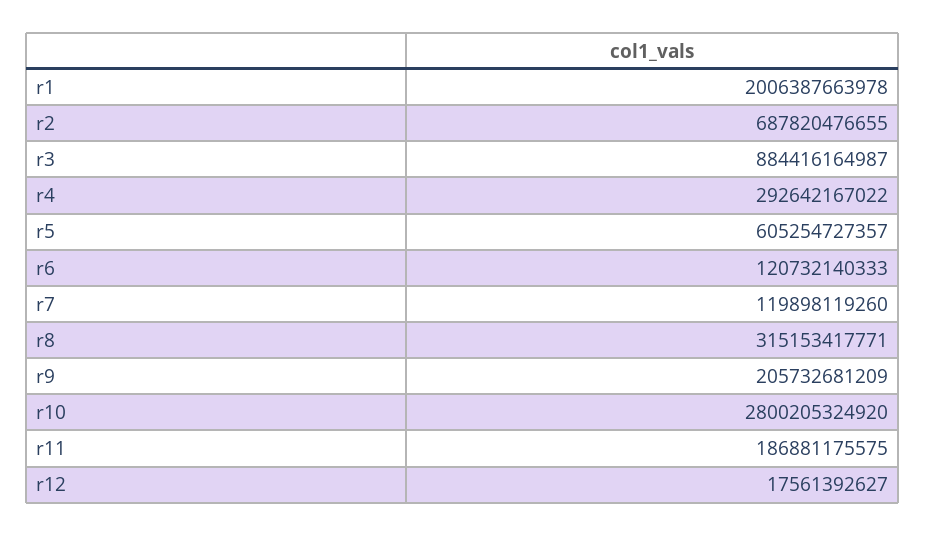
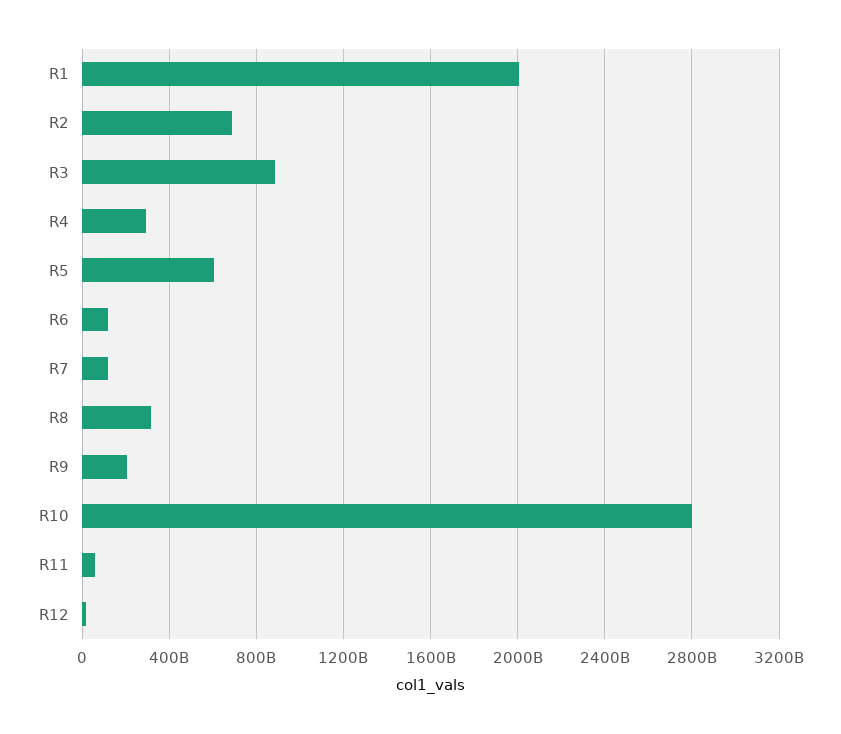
r11: 186881175575 -> 50000000000

